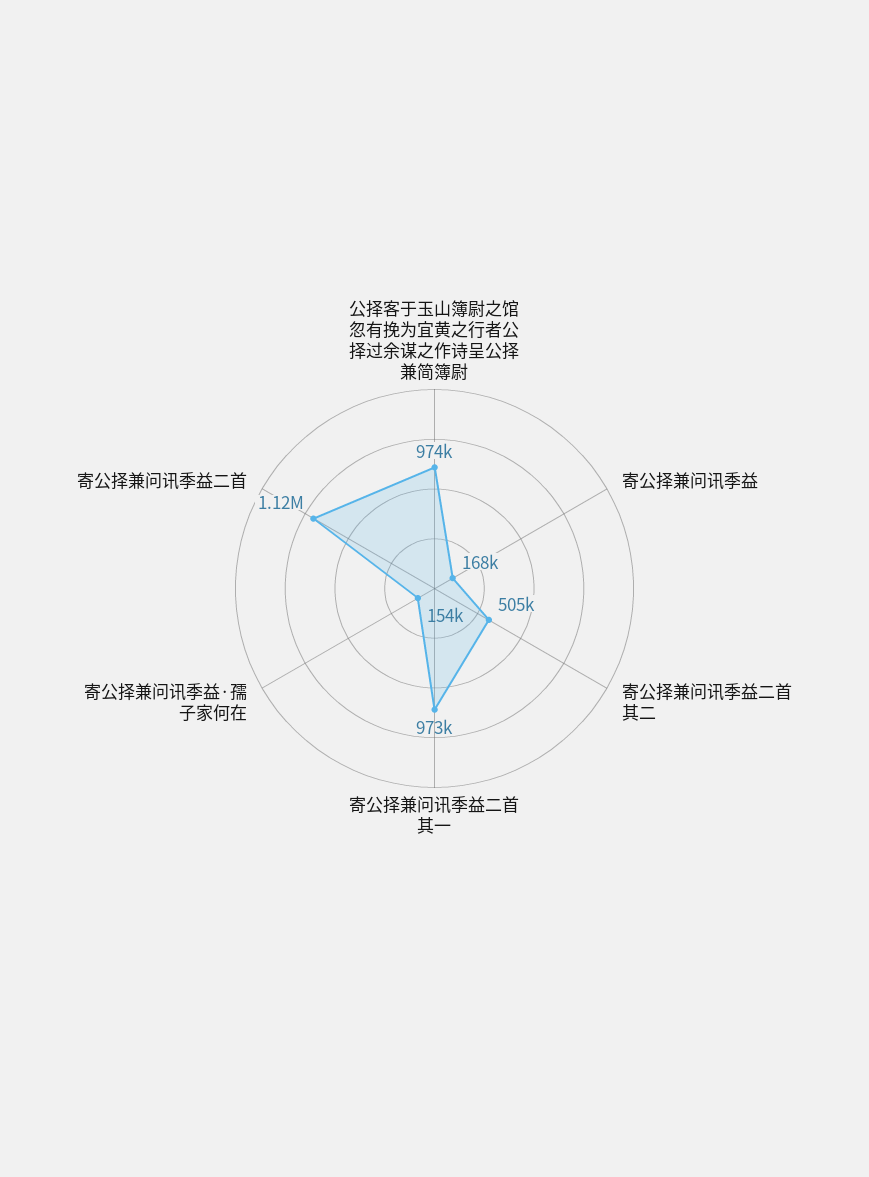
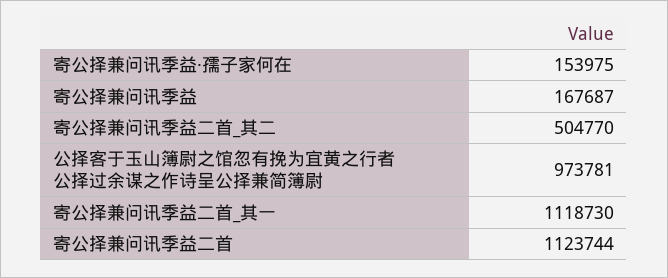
寄公择兼问讯季益二首 其一: 973000 -> 1118730

